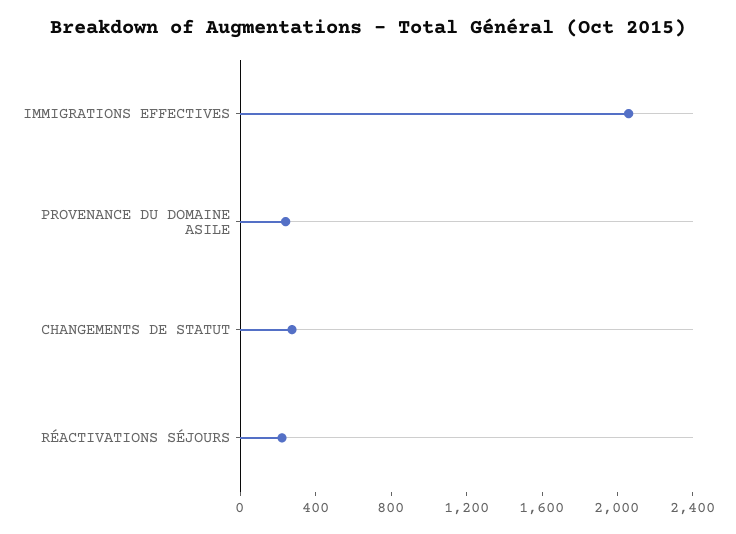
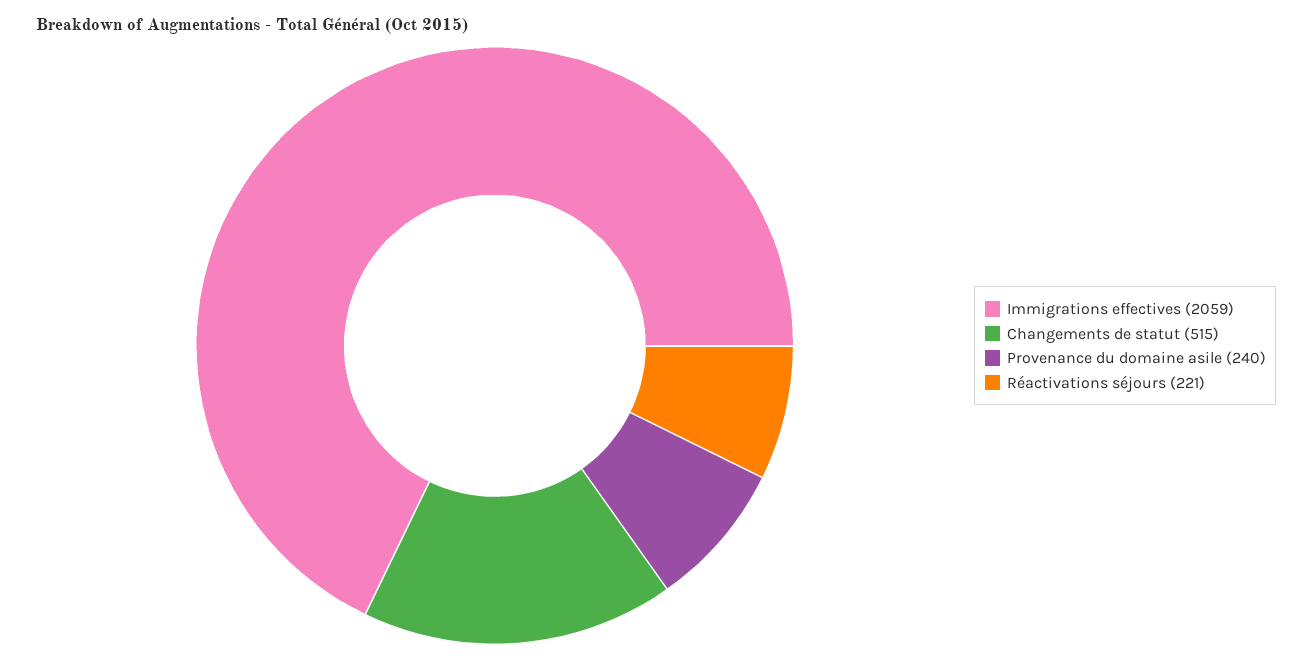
CHANGEMENTS DE STATUT: 300 -> 515

